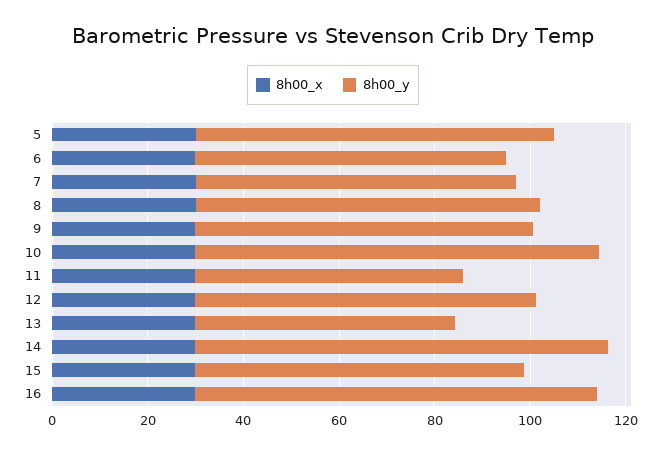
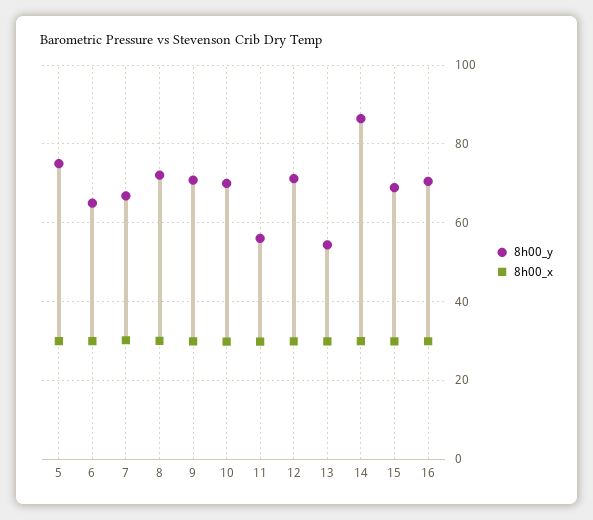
8h00_y, 10: 85 -> 70
8h00_y, 16: 85 -> 70

